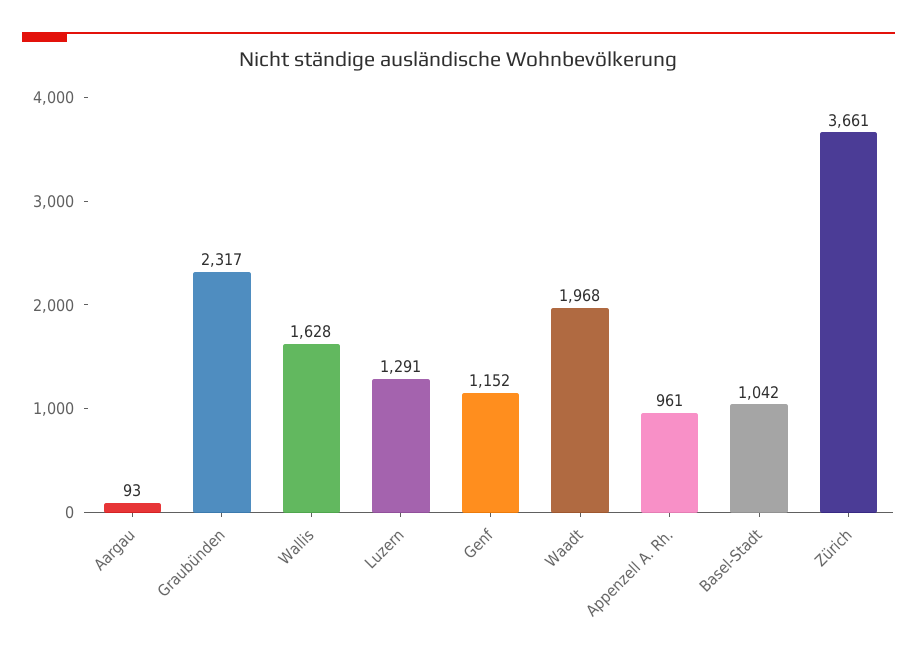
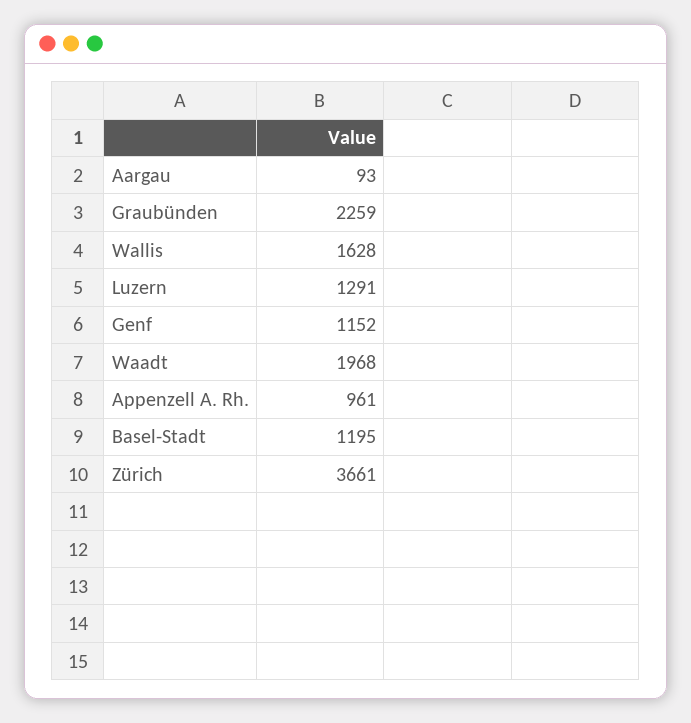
Graubünden: 2317 -> 2259
Basel-Stadt: 1042 -> 1195

